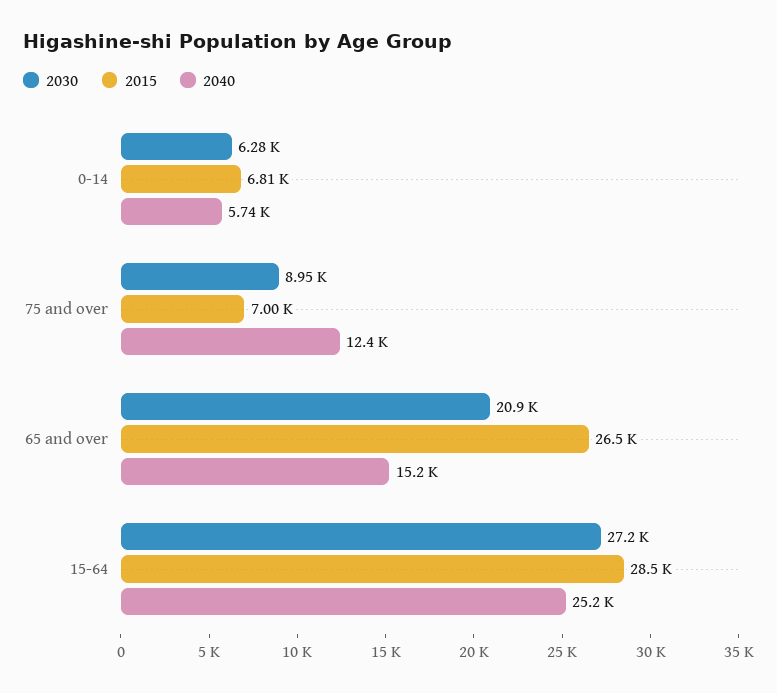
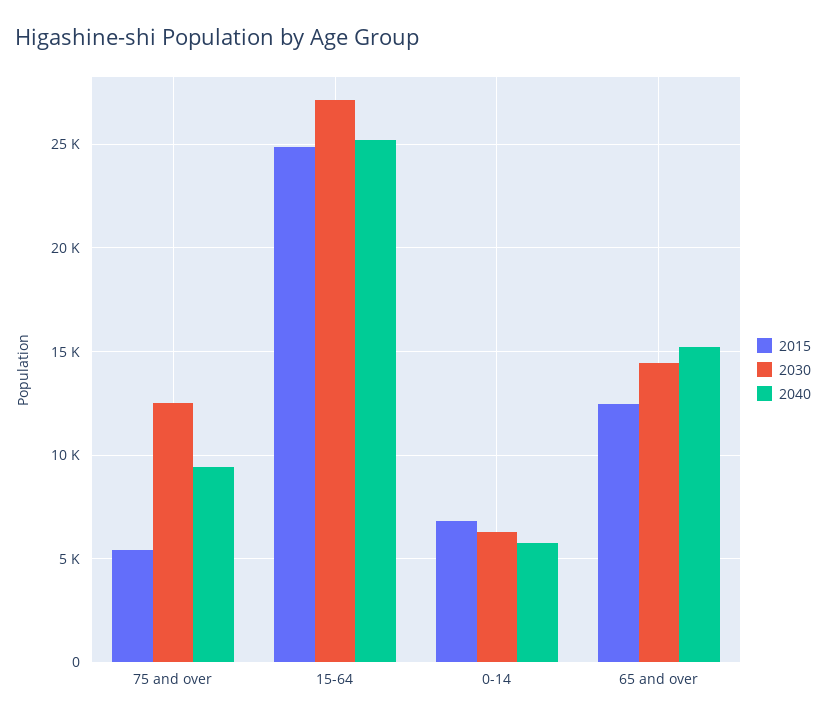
2030, 75 and over: 8950 -> 12500
2015, 75 and over: 7000 -> 5500
2040, 75 and over: 12400 -> 9500
2030, 65 and over: 20900 -> 14500
2015, 65 and over: 26500 -> 12500
2015, 15-64: 28500 -> 25000

